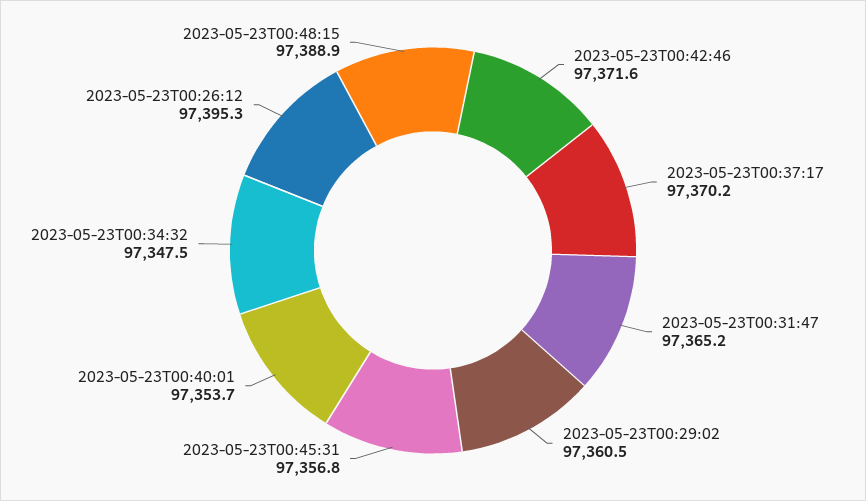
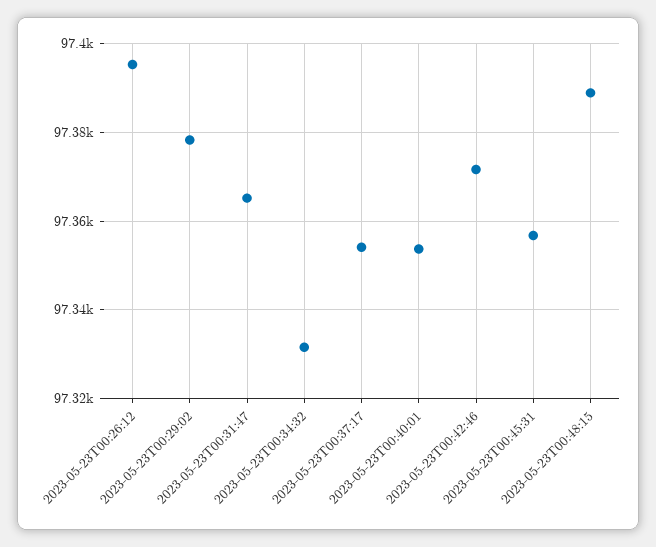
2023-05-23T00:37:17: 97370.2 -> 97354
2023-05-23T00:29:02: 97360.5 -> 97378
2023-05-23T00:34:32: 97347.5 -> 97332

